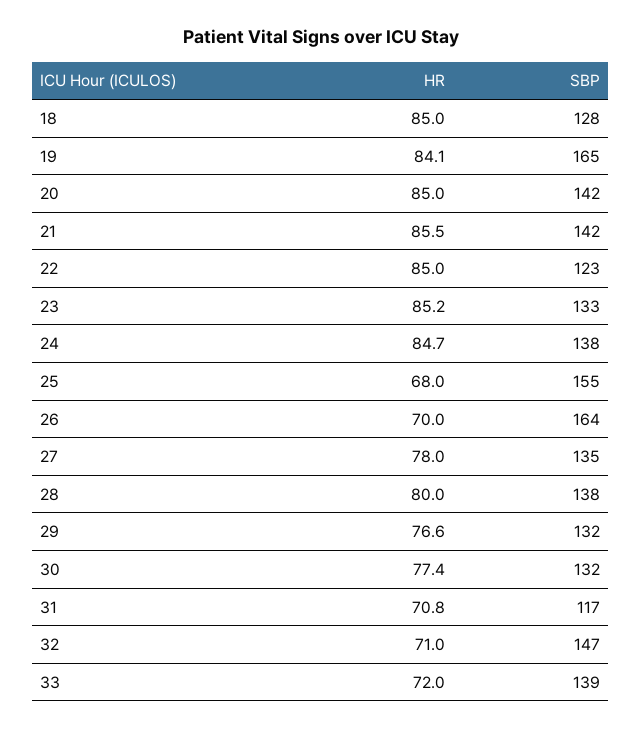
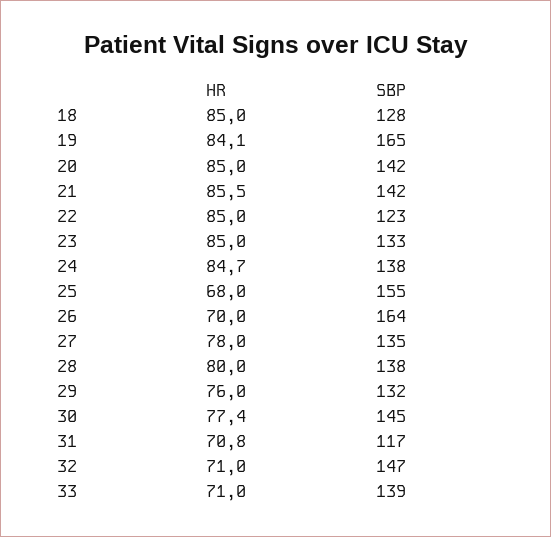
HR, 23: 85.2 -> 85
HR, 29: 76.6 -> 76
SBP, 30: 132 -> 145
HR, 33: 72 -> 71

